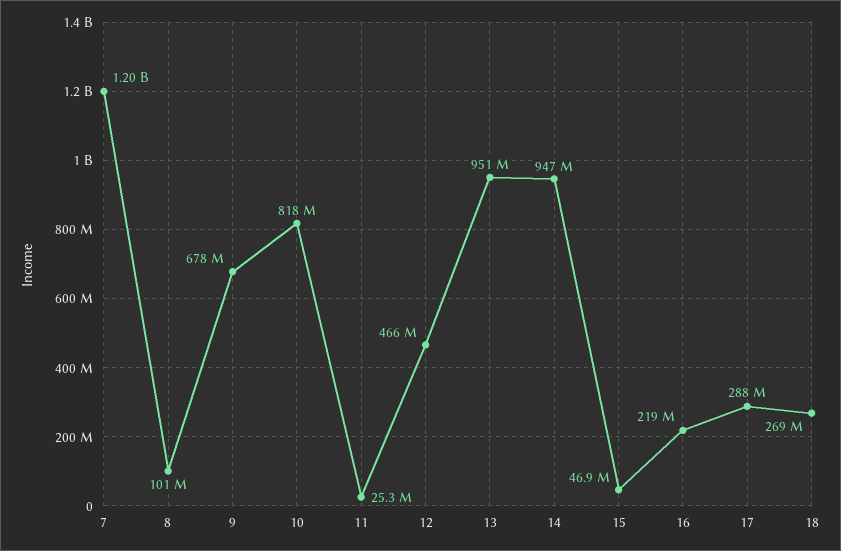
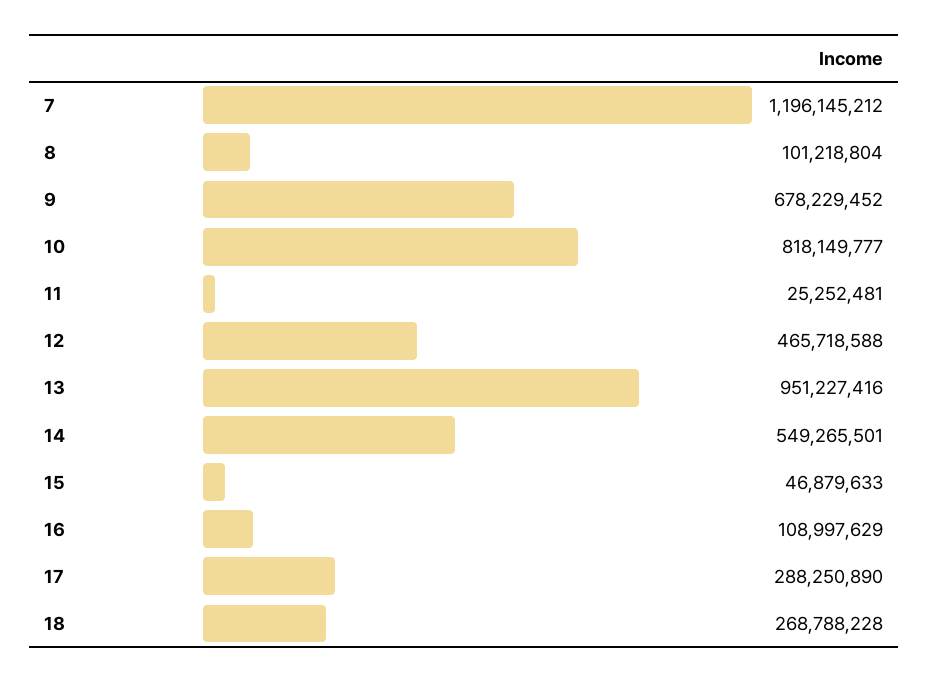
14: 947000000 -> 549265501
16: 219000000 -> 108997629

